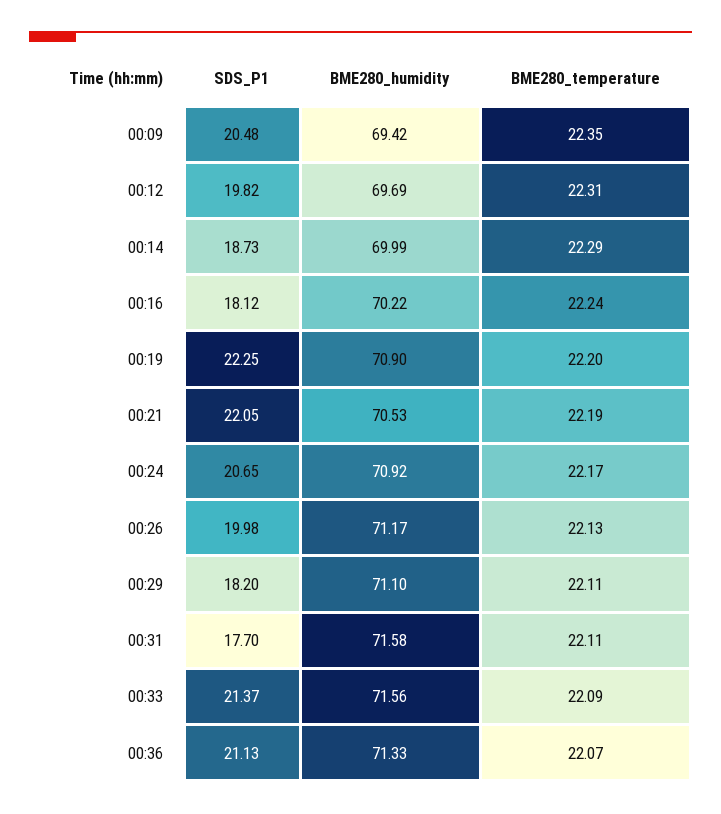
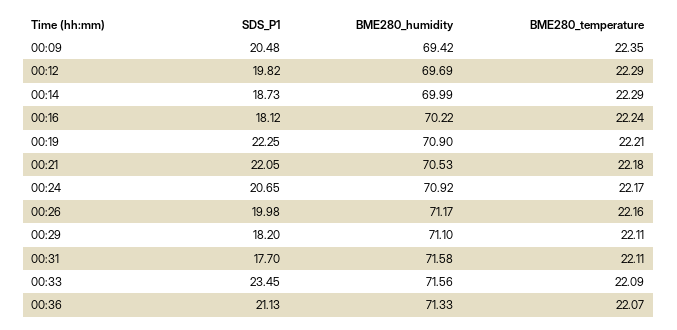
BME280_temperature, 00:12: 22.31 -> 22.29
BME280_temperature, 00:19: 22.2 -> 22.21
BME280_temperature, 00:21: 22.19 -> 22.18
BME280_temperature, 00:26: 22.13 -> 22.16
SDS_P1, 00:33: 21.37 -> 23.45

